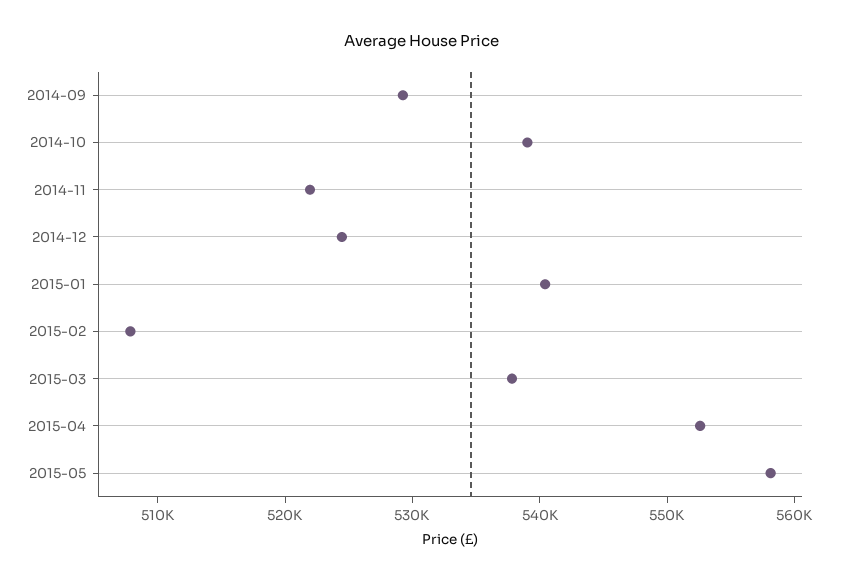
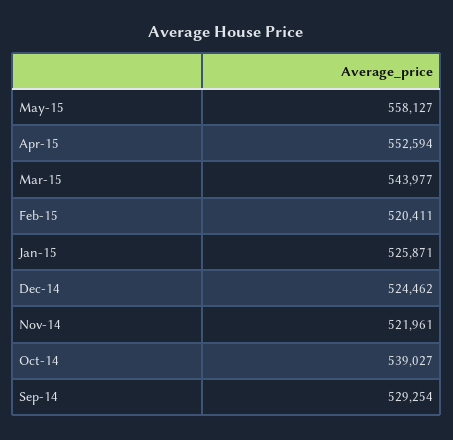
2015-01: 540000 -> 525871
2015-02: 508000 -> 520411
2015-03: 538000 -> 543977

